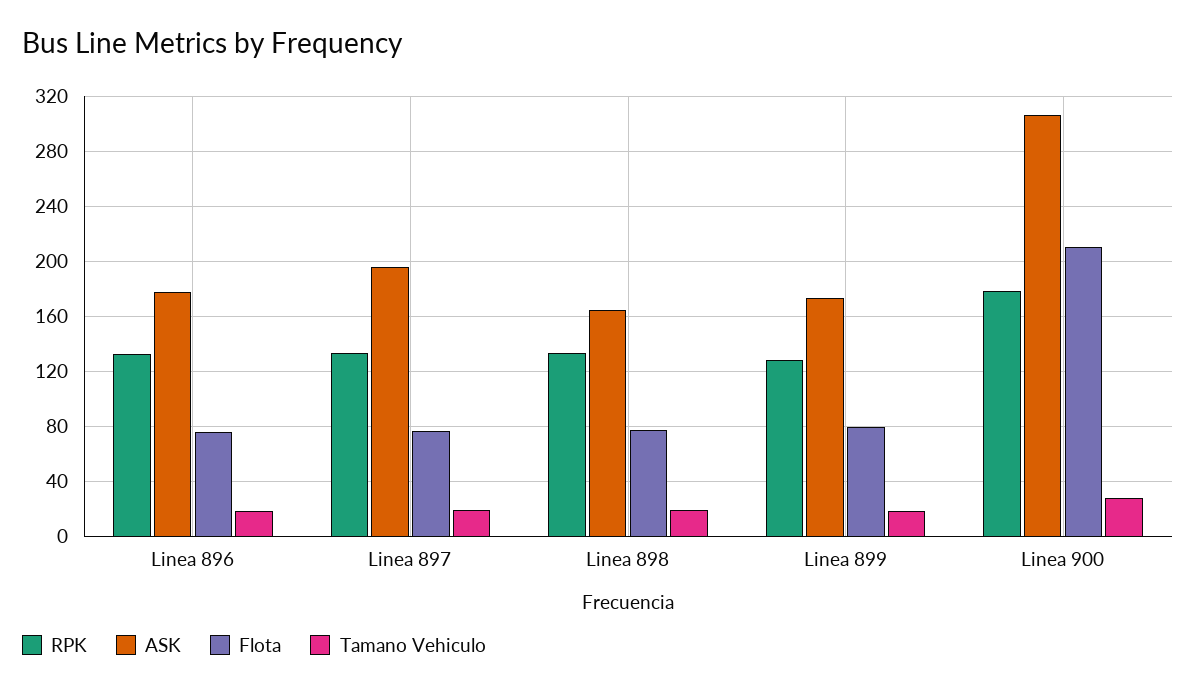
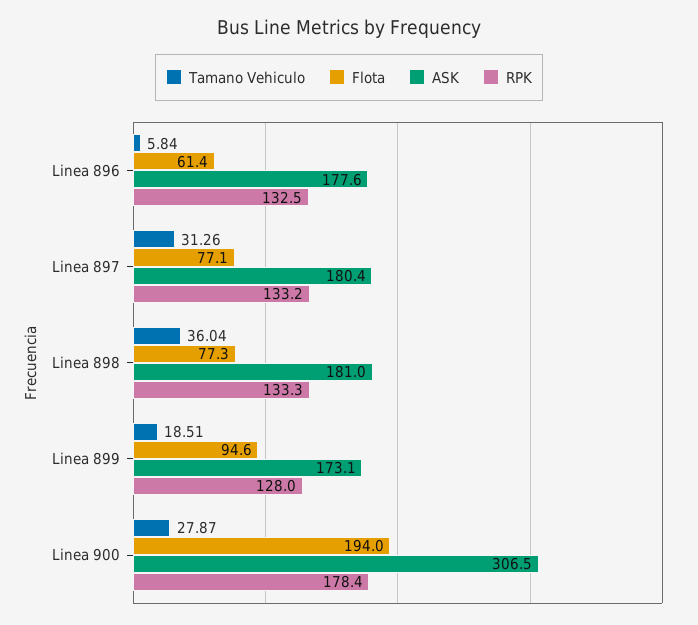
Flota, Linea 896: 75 -> 61.4
Tamano Vehiculo, Linea 896: 20 -> 5.84
ASK, Linea 897: 195 -> 180.4
Tamano Vehiculo, Linea 897: 20 -> 31.26
ASK, Linea 898: 165 -> 181
Tamano Vehiculo, Linea 898: 20 -> 36.04
Flota, Linea 899: 80 -> 94.6
Flota, Linea 900: 210 -> 194

